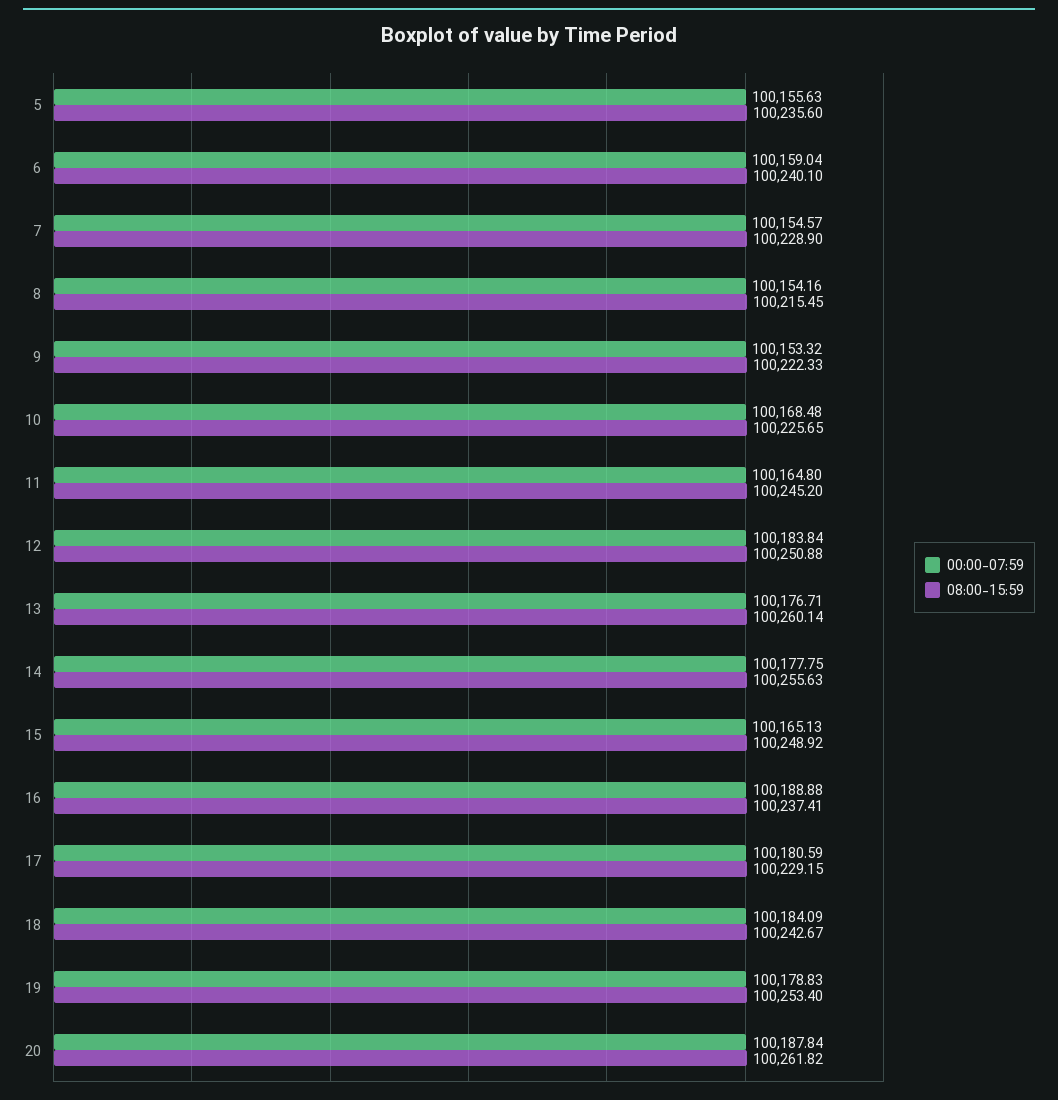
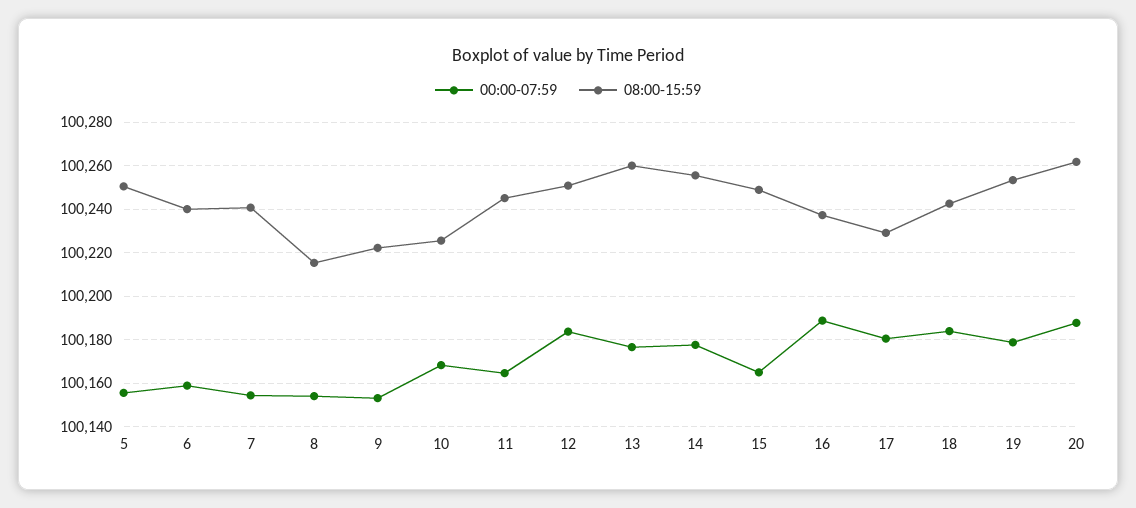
08:00-15:59, 5: 100235.6 -> 100250
08:00-15:59, 7: 100228.9 -> 100240

